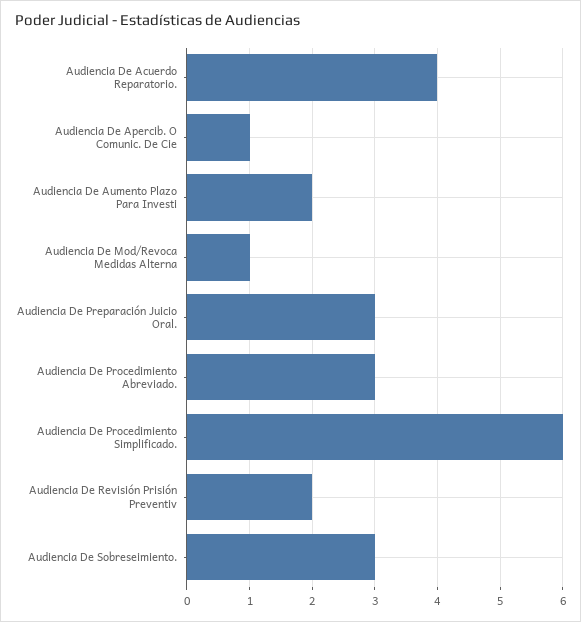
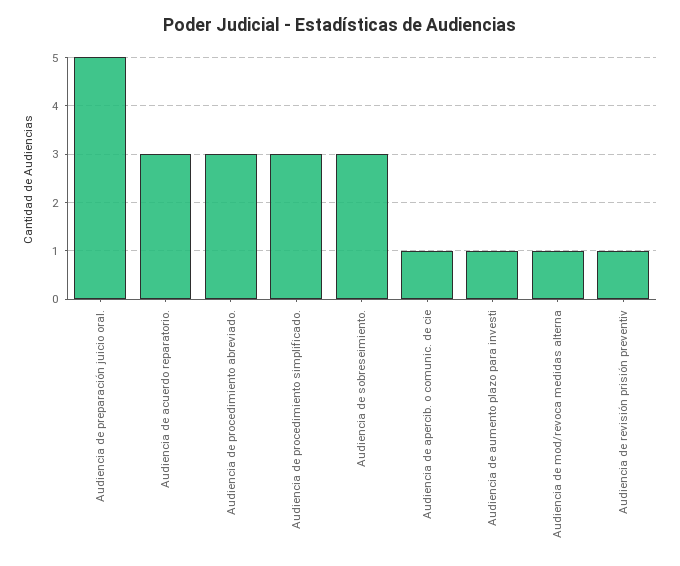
Audiencia De Acuerdo Reparatorio.: 4 -> 3
Audiencia De Aumento Plazo Para Investi: 2 -> 1
Audiencia De Preparación Juicio Oral.: 3 -> 5
Audiencia De Procedimiento Simplificado.: 6 -> 3
Audiencia De Revisión Prisión Preventiv: 2 -> 1

